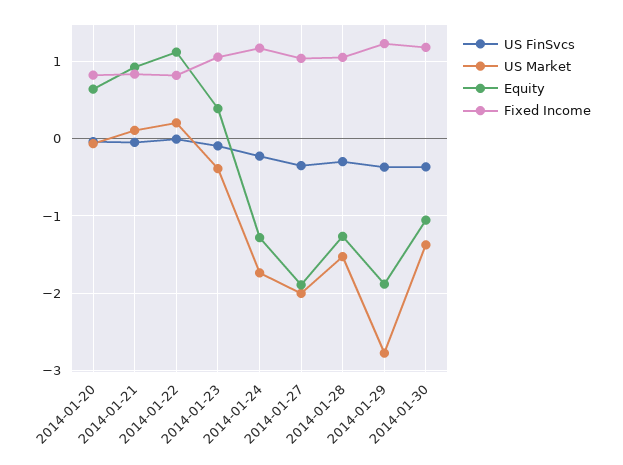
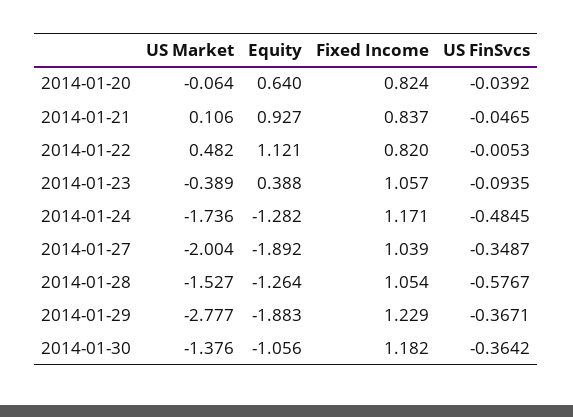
US Market, 2014-01-22: 0.2 -> 0.482
US FinSvcs, 2014-01-24: -0.2 -> -0.4845
US FinSvcs, 2014-01-28: -0.3 -> -0.5767

